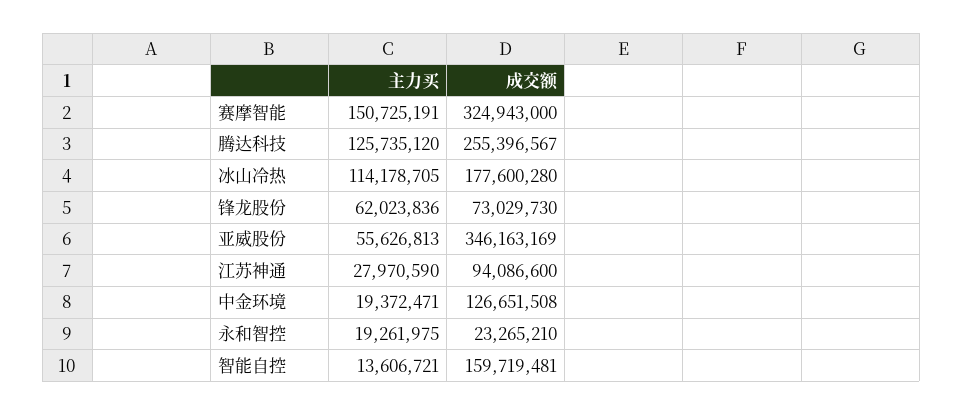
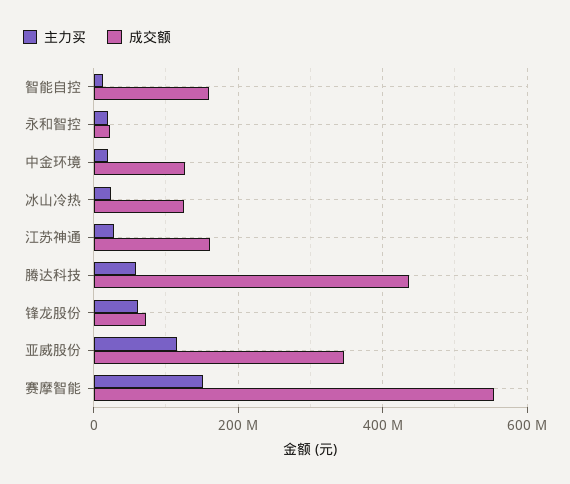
成交额, 赛摩智能: 324943000 -> 560000000
主力买, 腾达科技: 125735120 -> 60000000
成交额, 腾达科技: 255396567 -> 440000000
主力买, 冰山冷热: 114178705 -> 20000000
成交额, 冰山冷热: 177600280 -> 120000000
主力买, 亚威股份: 55626813 -> 120000000
成交额, 江苏神通: 94086600 -> 160000000

